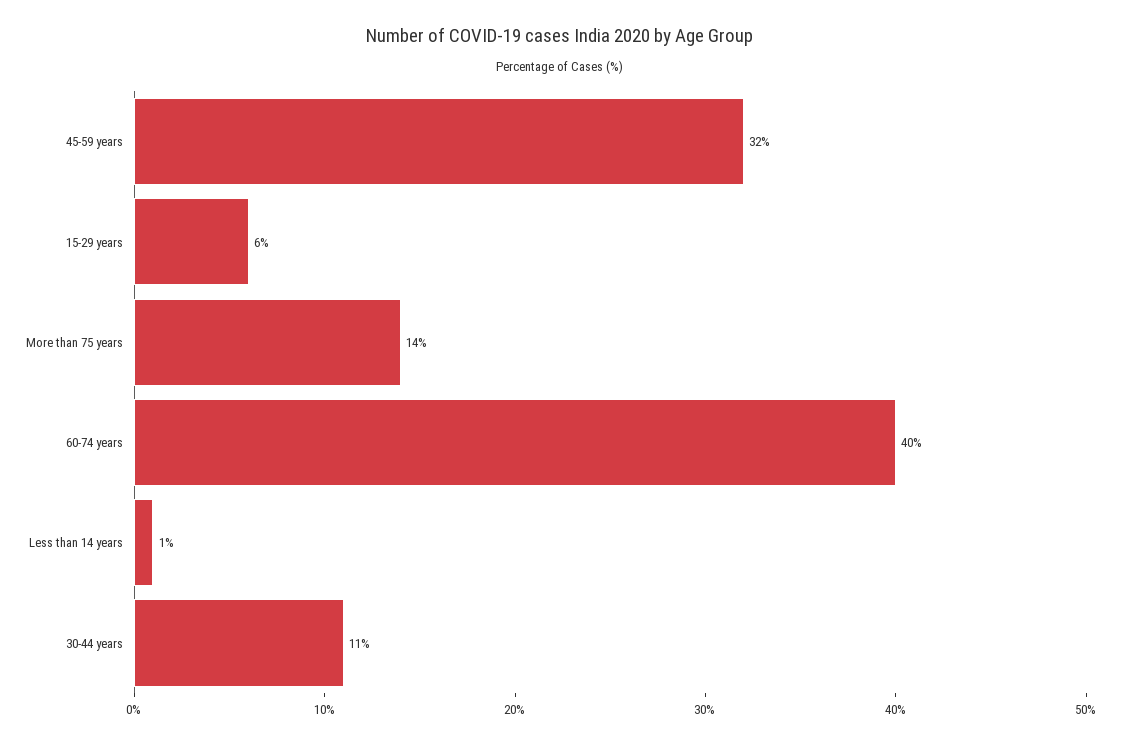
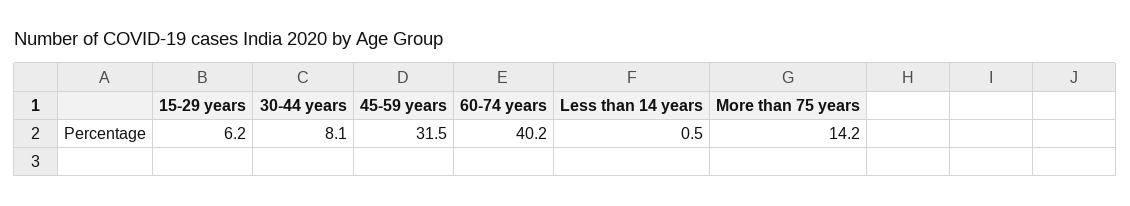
30-44 years: 11 -> 8.1

